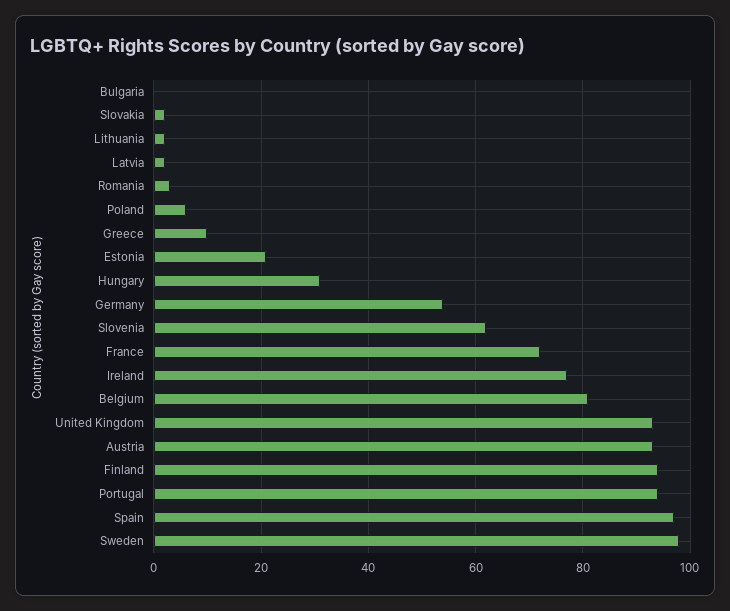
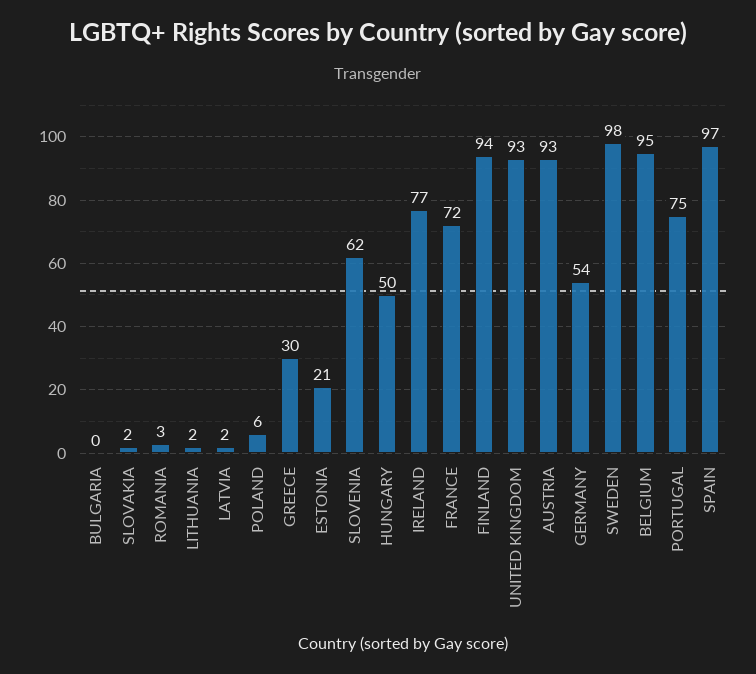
Greece: 10 -> 30
Hungary: 30 -> 50
Belgium: 80 -> 95
Portugal: 95 -> 75

